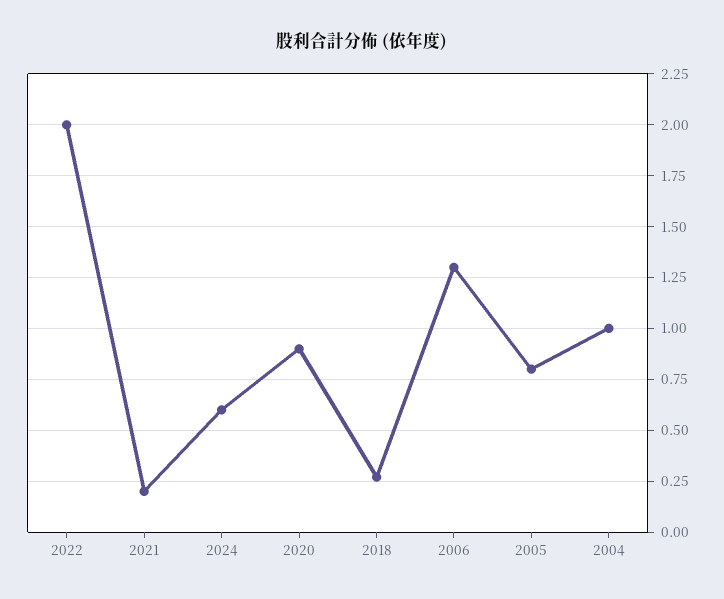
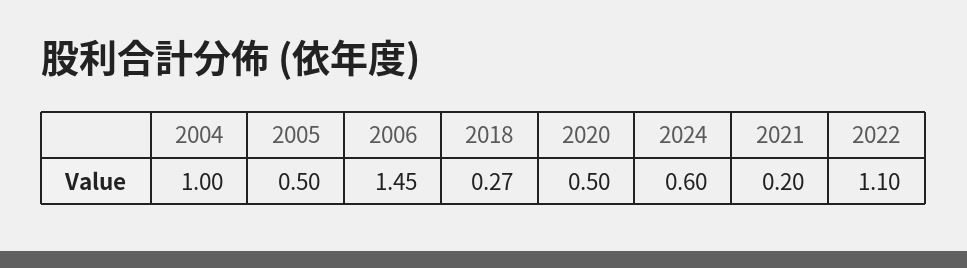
2022: 2 -> 1.1
2020: 0.9 -> 0.5
2006: 1.3 -> 1.45
2005: 0.8 -> 0.5

